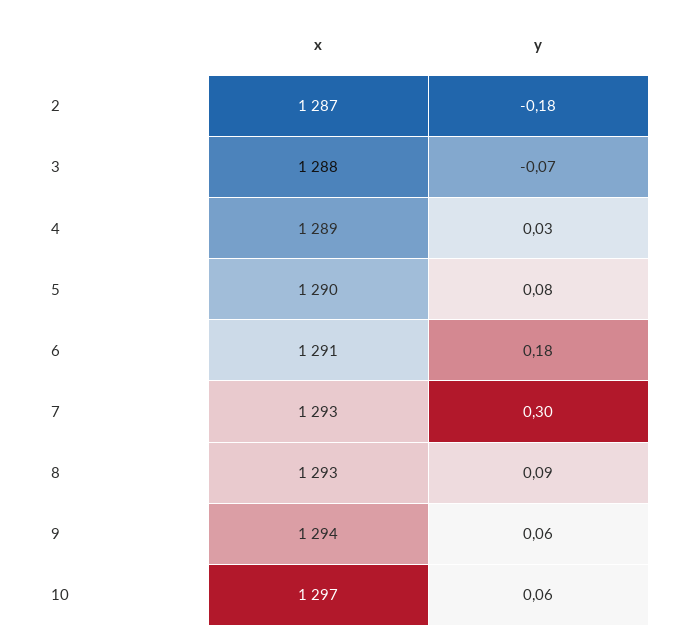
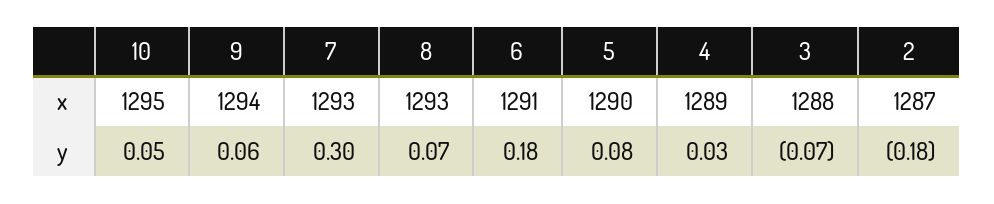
y, 8: 0.09 -> 0.07
x, 10: 1297 -> 1295
y, 10: 0.06 -> 0.05

